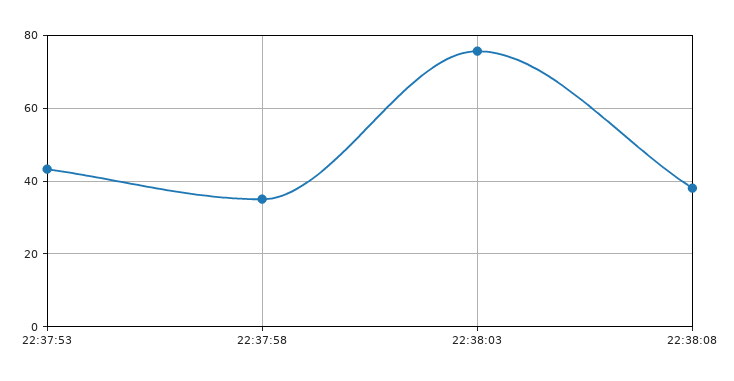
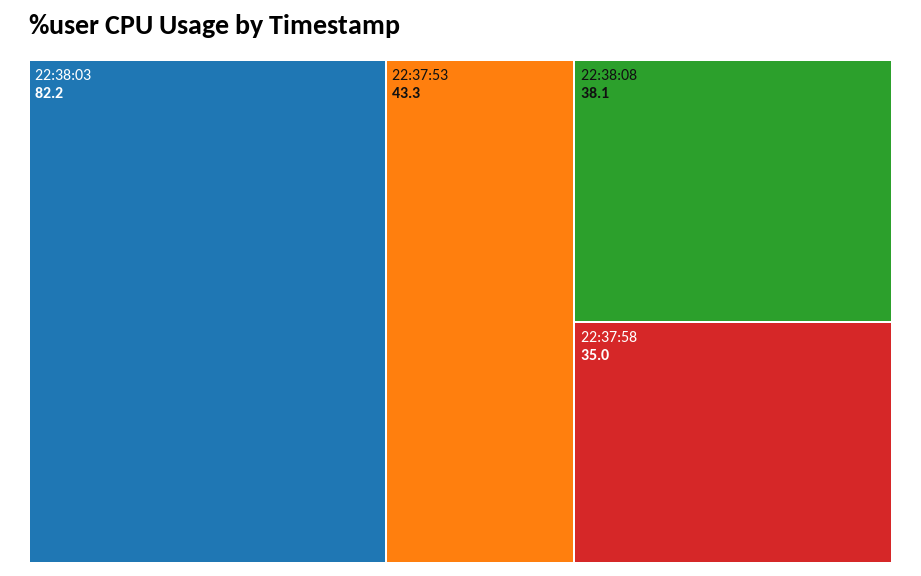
22:38:03: 76 -> 82.2

